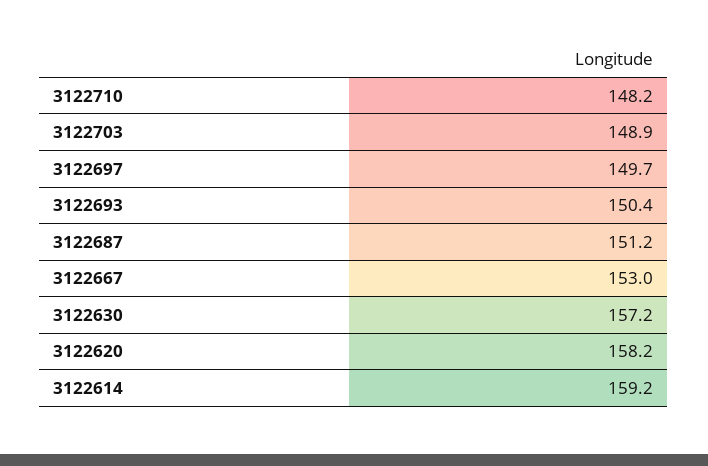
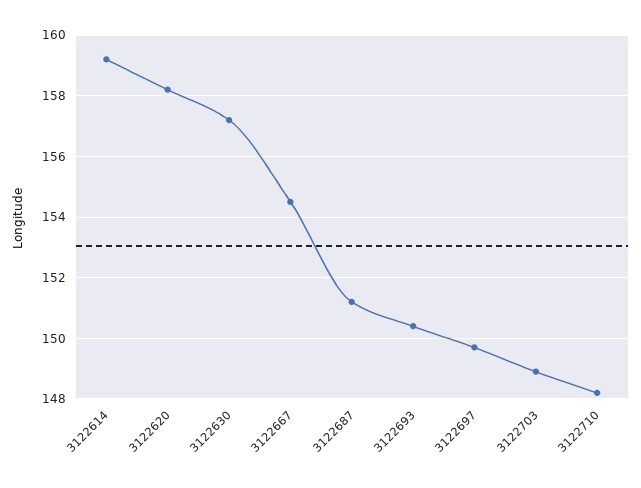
3122667: 153 -> 154.5

